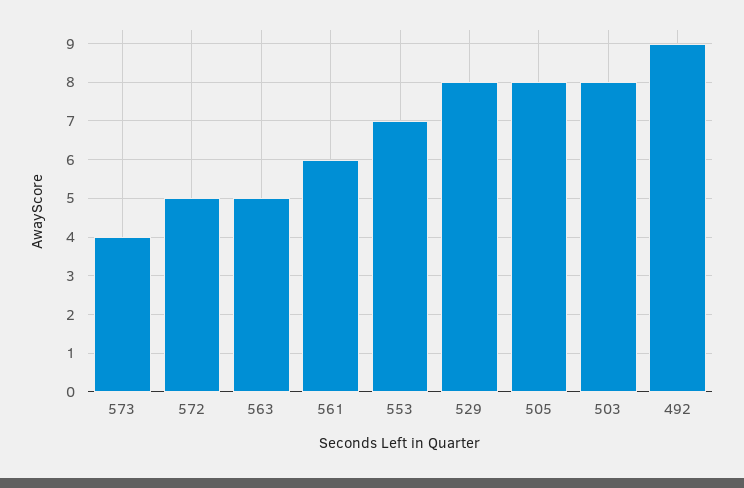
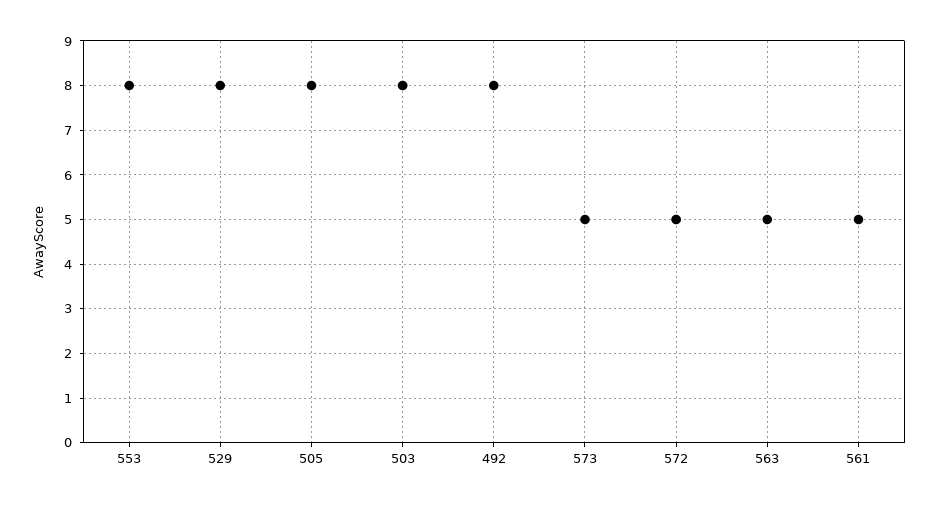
573: 4 -> 5
561: 6 -> 5
553: 7 -> 8
492: 9 -> 8

